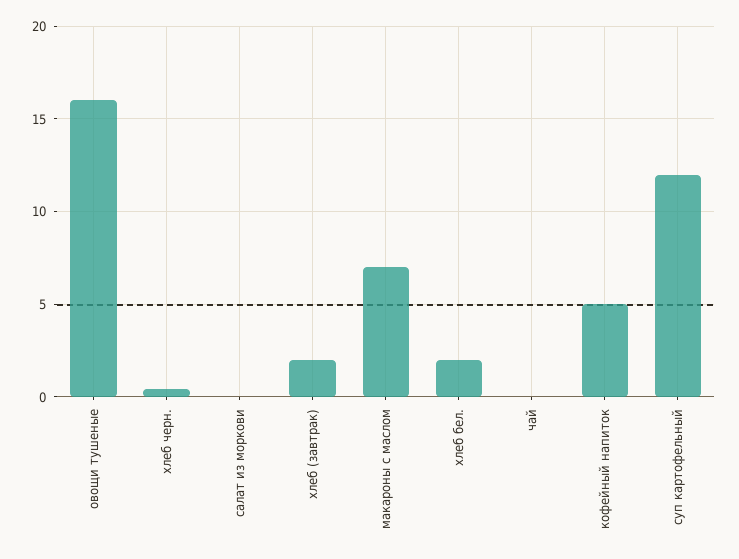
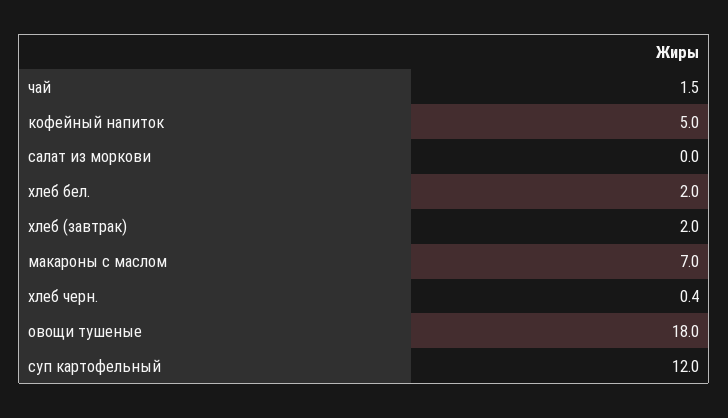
овощи тушеные: 16 -> 18
чай: 0 -> 1.5

